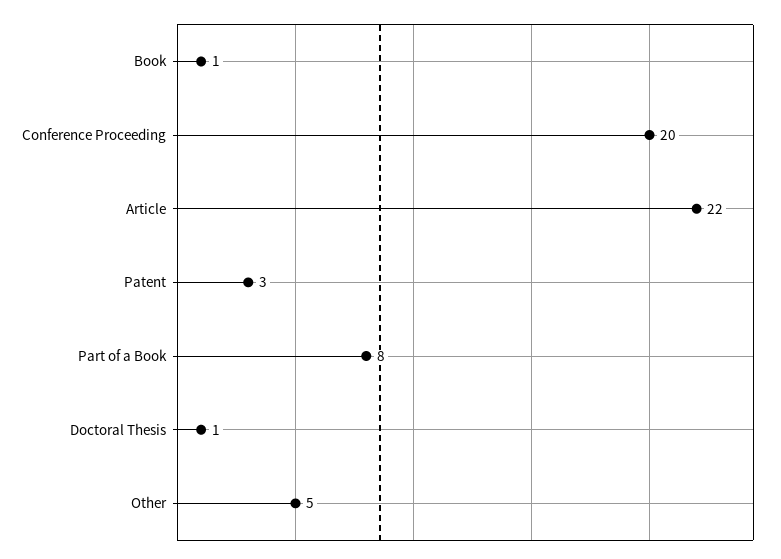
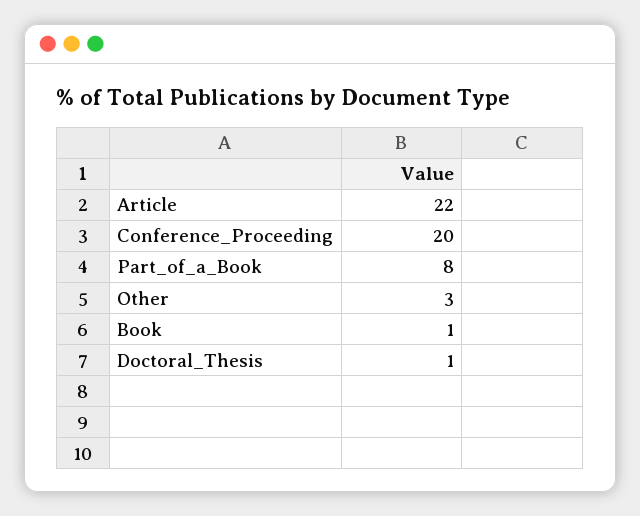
Patent: 3 -> none
Other: 5 -> 3

